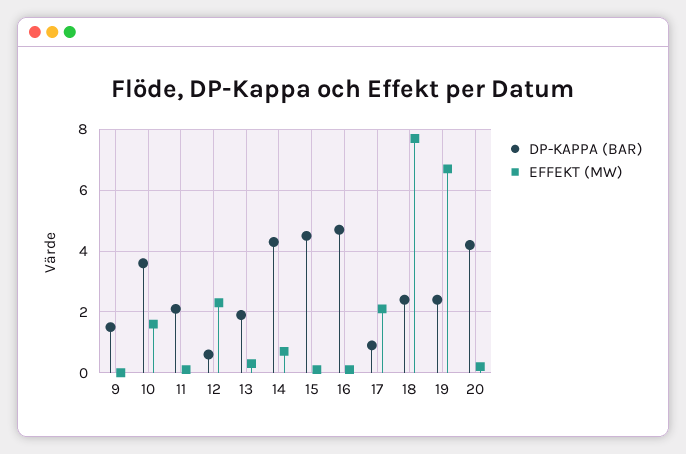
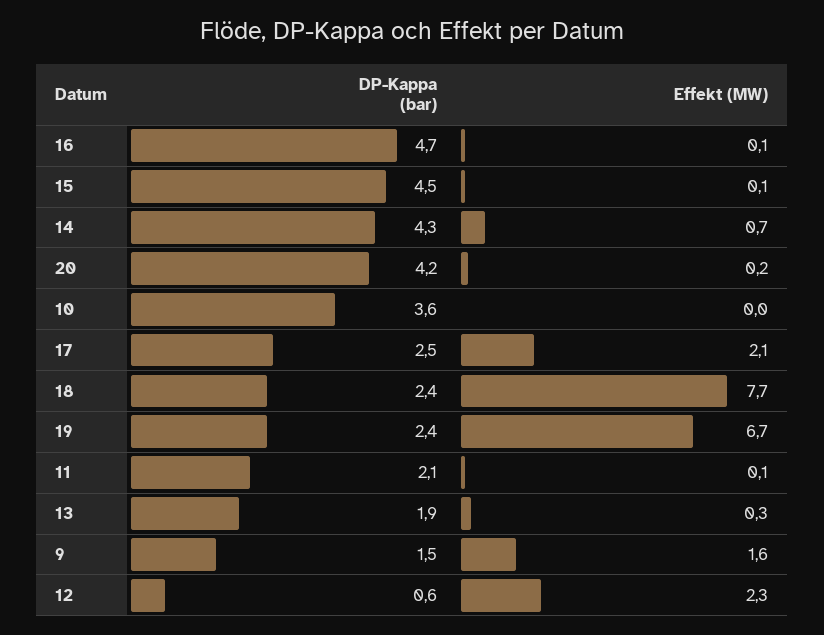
EFFEKT (MW), 9: 0 -> 1.6
EFFEKT (MW), 10: 1.5 -> 0
DP-KAPPA (BAR), 17: 1 -> 2.5

